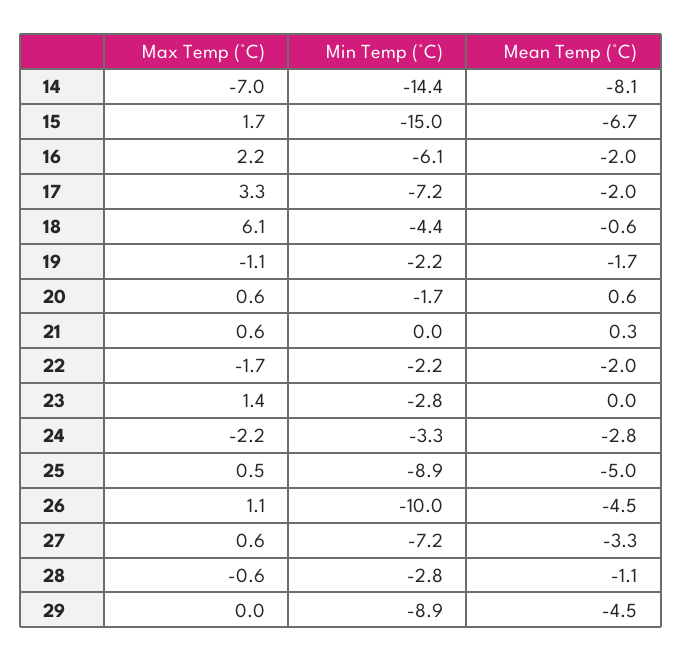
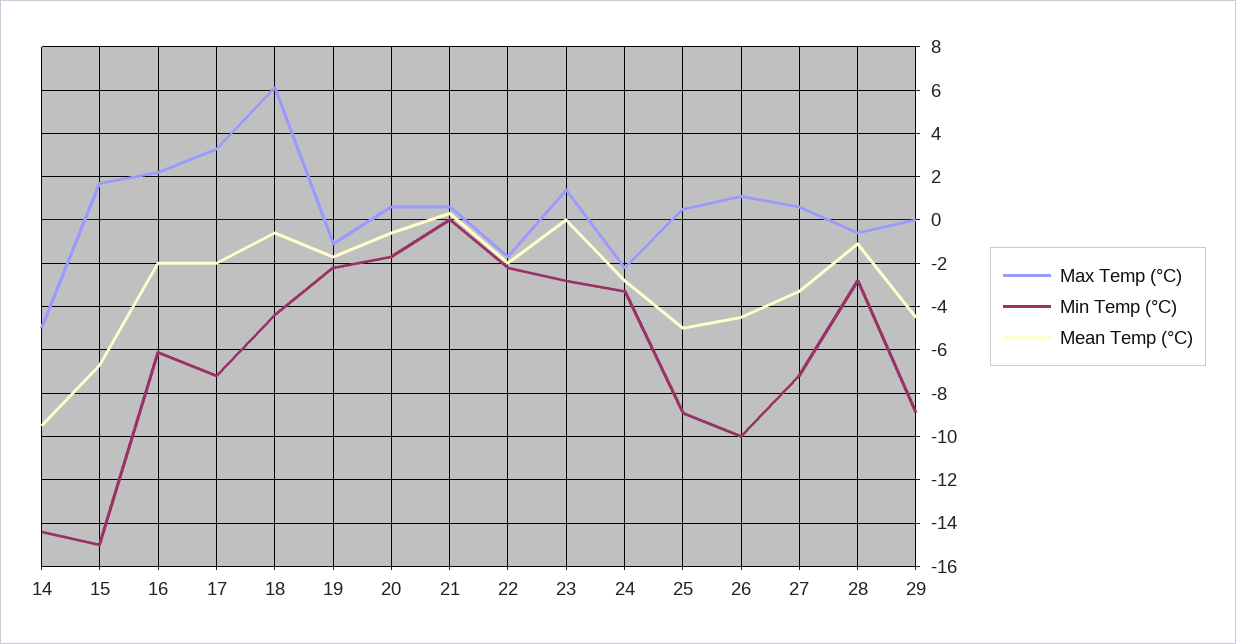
Max Temp (°C), 14: -7 -> -5
Mean Temp (°C), 14: -8.1 -> -9.5
Mean Temp (°C), 20: 0.6 -> -0.5

